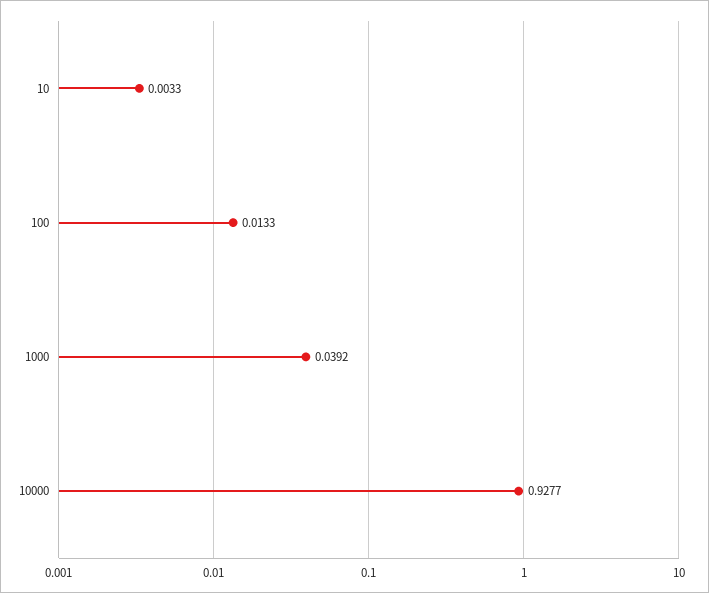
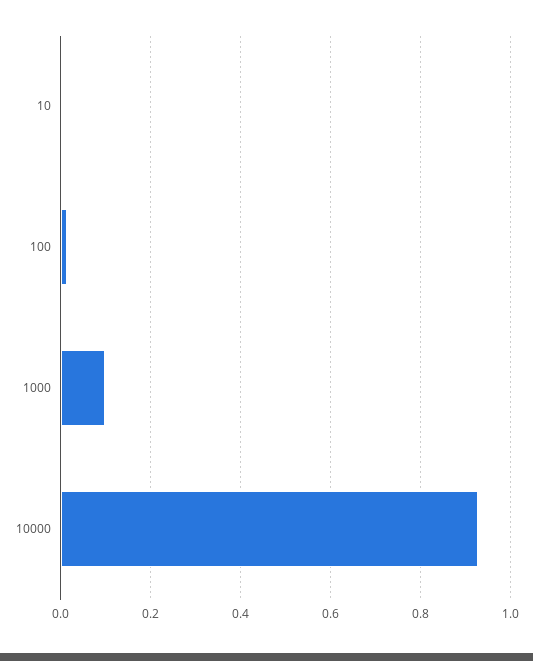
1000: 0.0392 -> 0.1

